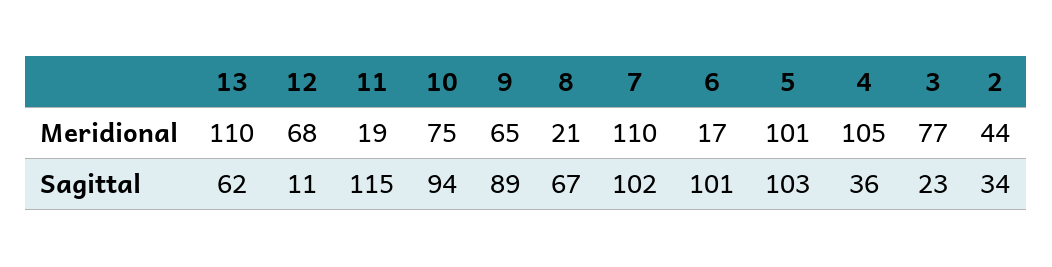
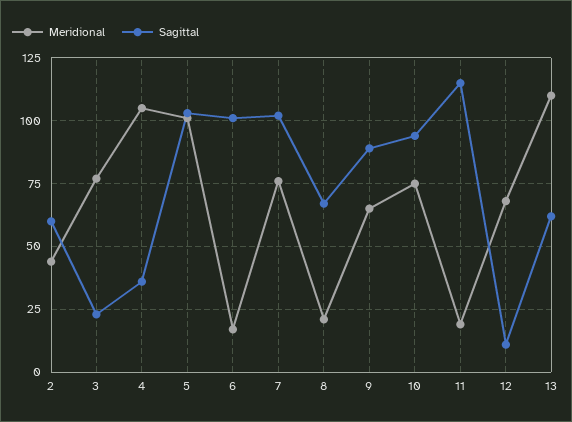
Meridional, 7: 110 -> 75
Sagittal, 2: 34 -> 60

